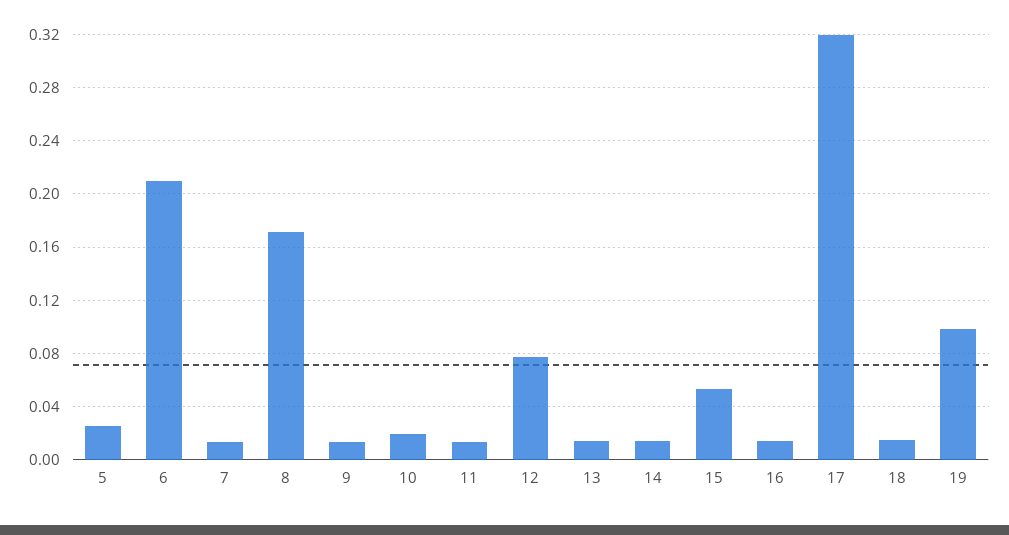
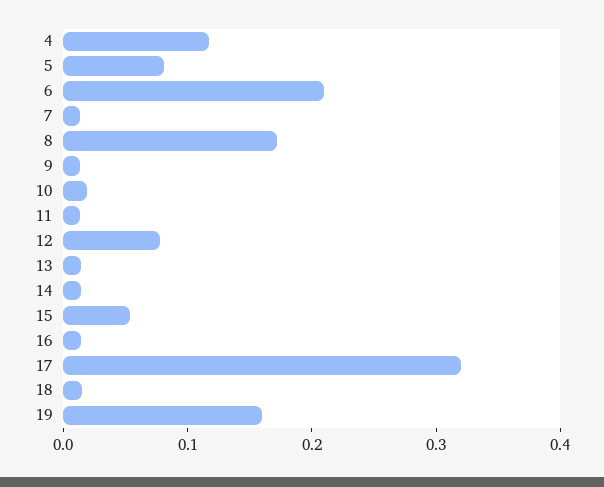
5: 0.025 -> 0.08
19: 0.1 -> 0.16
4: none -> 0.12

